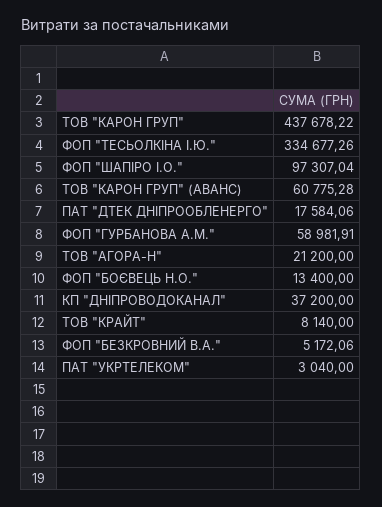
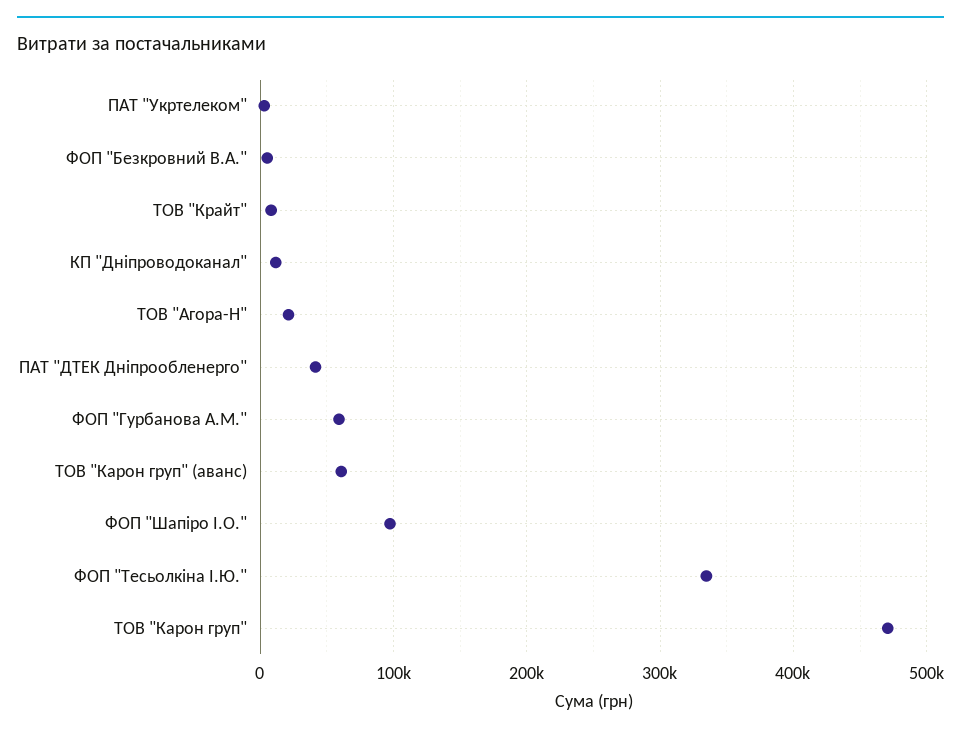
ТОВ "КАРОН ГРУП": 437678.22 -> 470000
ПАТ "ДТЕК ДНІПРООБЛЕНЕРГО": 17584.06 -> 40000
ФОП "БОЄВЕЦЬ Н.О.": 13400 -> none
КП "ДНІПРОВОДОКАНАЛ": 37200 -> 10000

